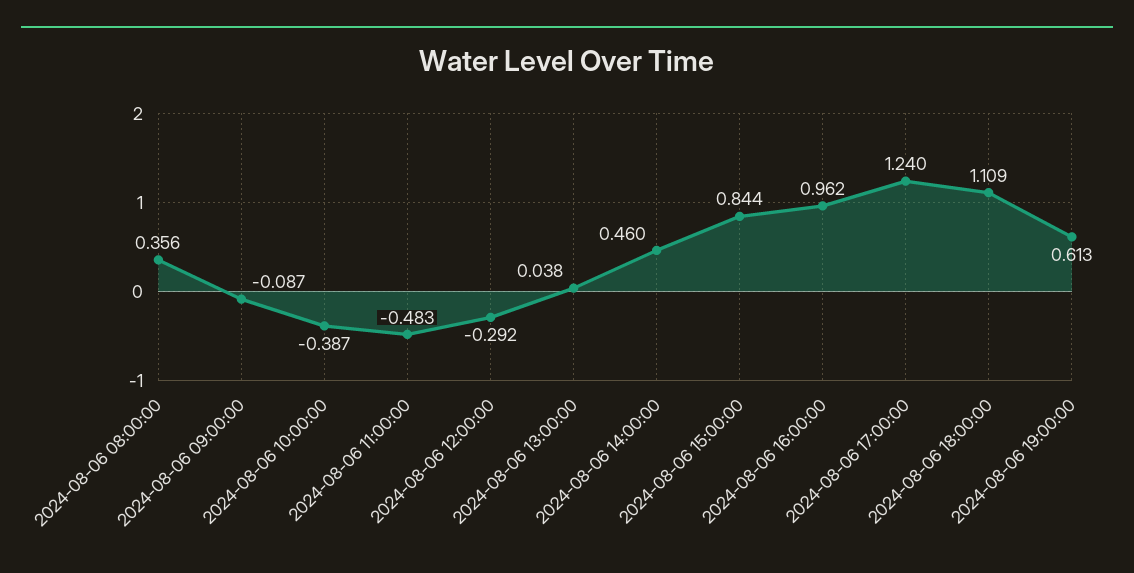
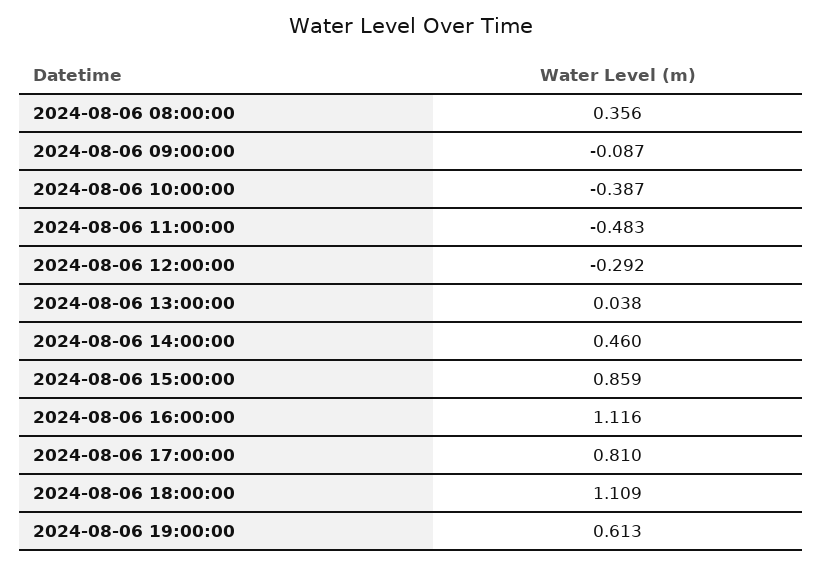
2024-08-06 15:00:00: 0.844 -> 0.859
2024-08-06 16:00:00: 0.962 -> 1.116
2024-08-06 17:00:00: 1.24 -> 0.81

